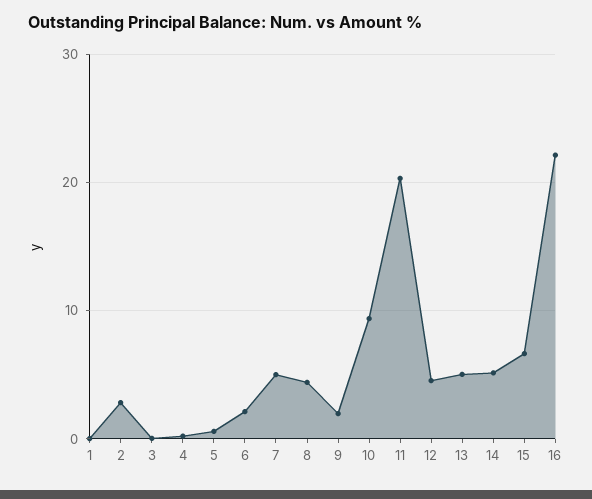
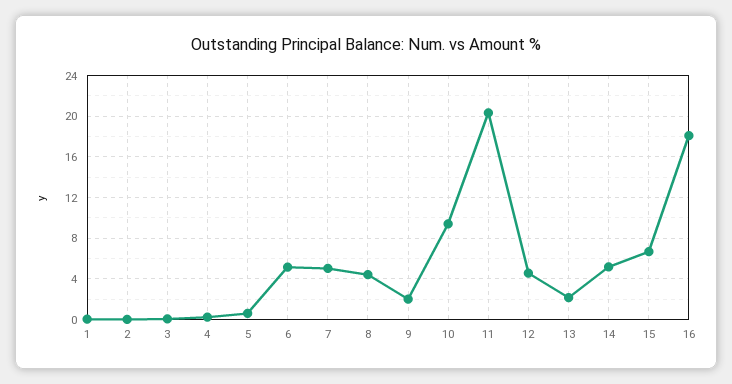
2: 3 -> 0
6: 2 -> 5
13: 5 -> 2
16: 22 -> 18

